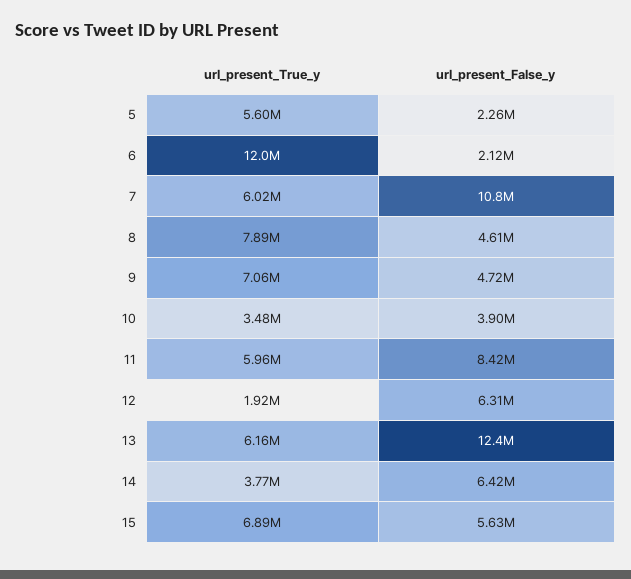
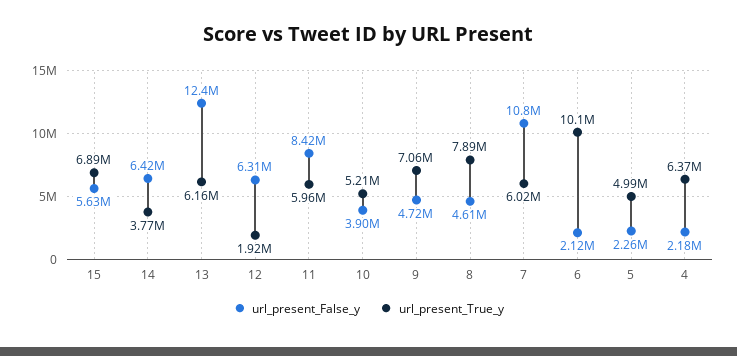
url_present_True_y, 5: 5600000 -> 4990000
url_present_True_y, 6: 12000000 -> 10100000
url_present_True_y, 10: 3480000 -> 5210000
url_present_False_y, 4: none -> 2180000
url_present_True_y, 4: none -> 6370000

